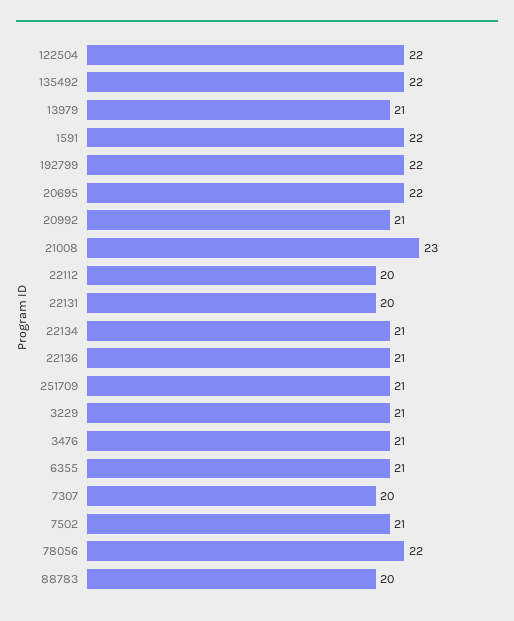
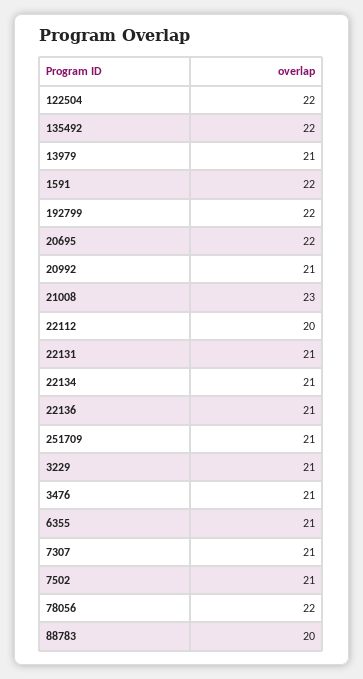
22131: 20 -> 21
7307: 20 -> 21

